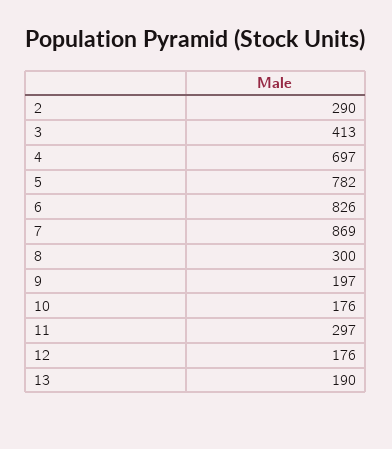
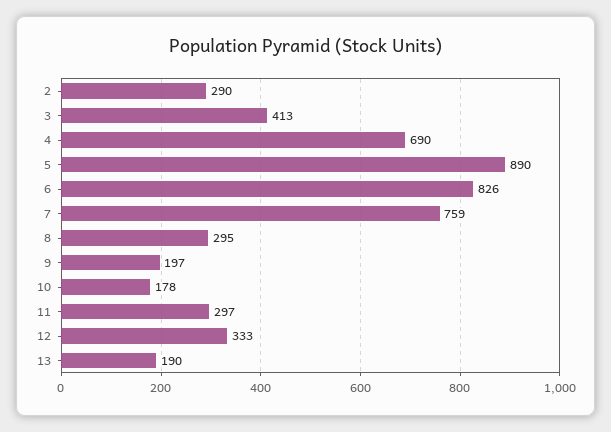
4: 697 -> 690
5: 782 -> 890
7: 869 -> 759
8: 300 -> 295
10: 176 -> 178
12: 176 -> 333

